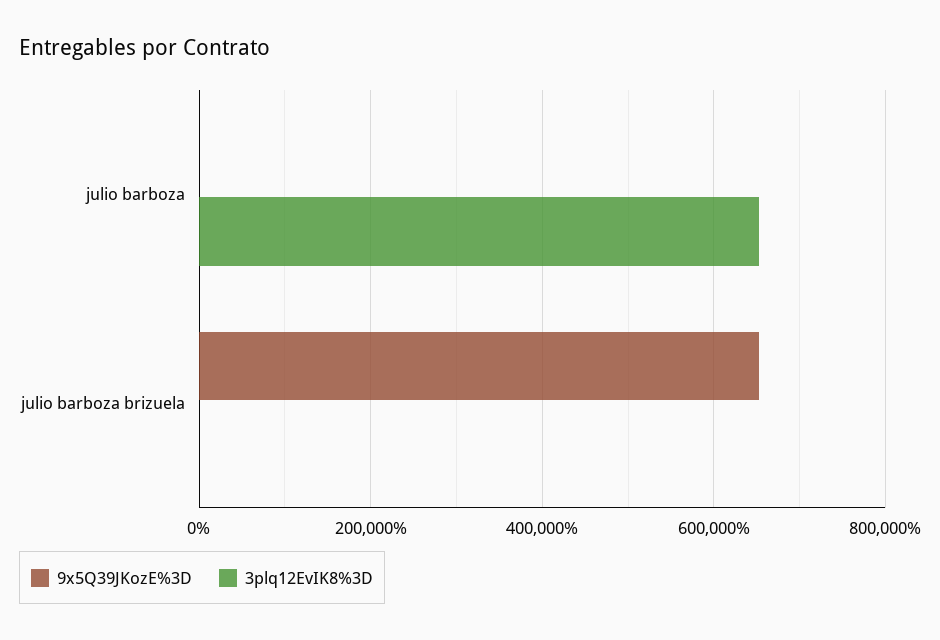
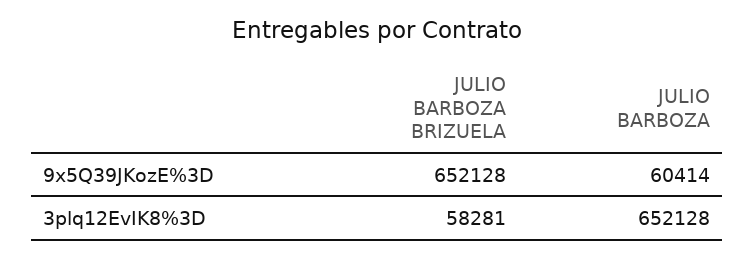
9x5Q39JKozE%3D, julio barboza: 0 -> 60414
3plq12EvIK8%3D, julio barboza brizuela: 0 -> 58281

